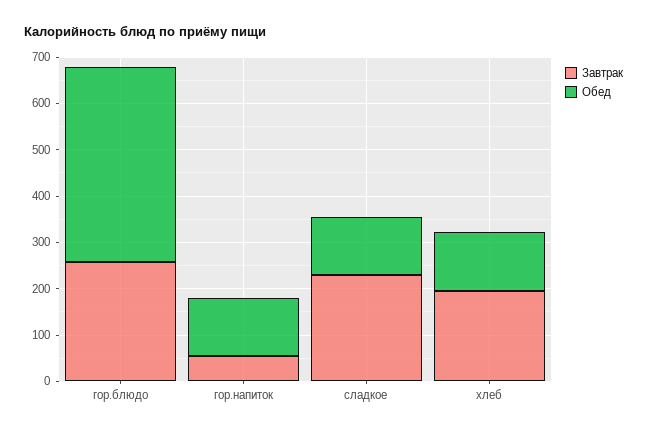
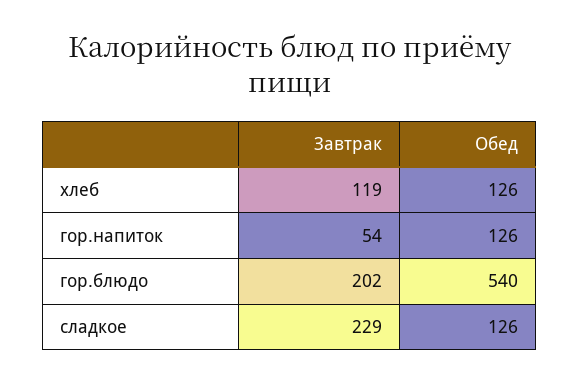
Завтрак, гор.блюдо: 260 -> 202
Обед, гор.блюдо: 420 -> 540
Завтрак, хлеб: 200 -> 119

